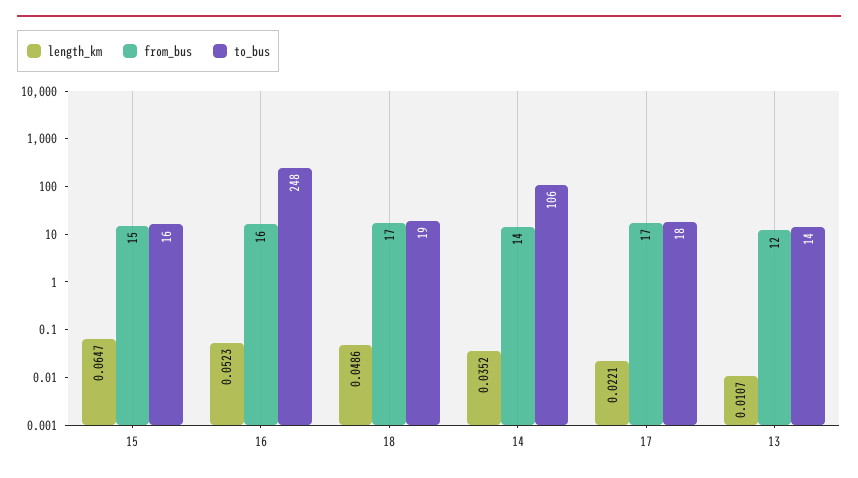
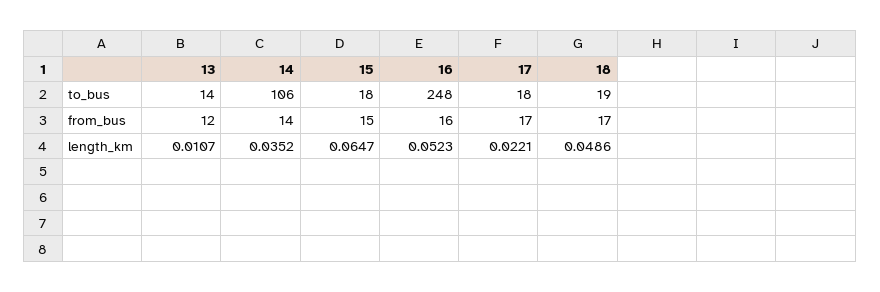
to_bus, 15: 16 -> 18

